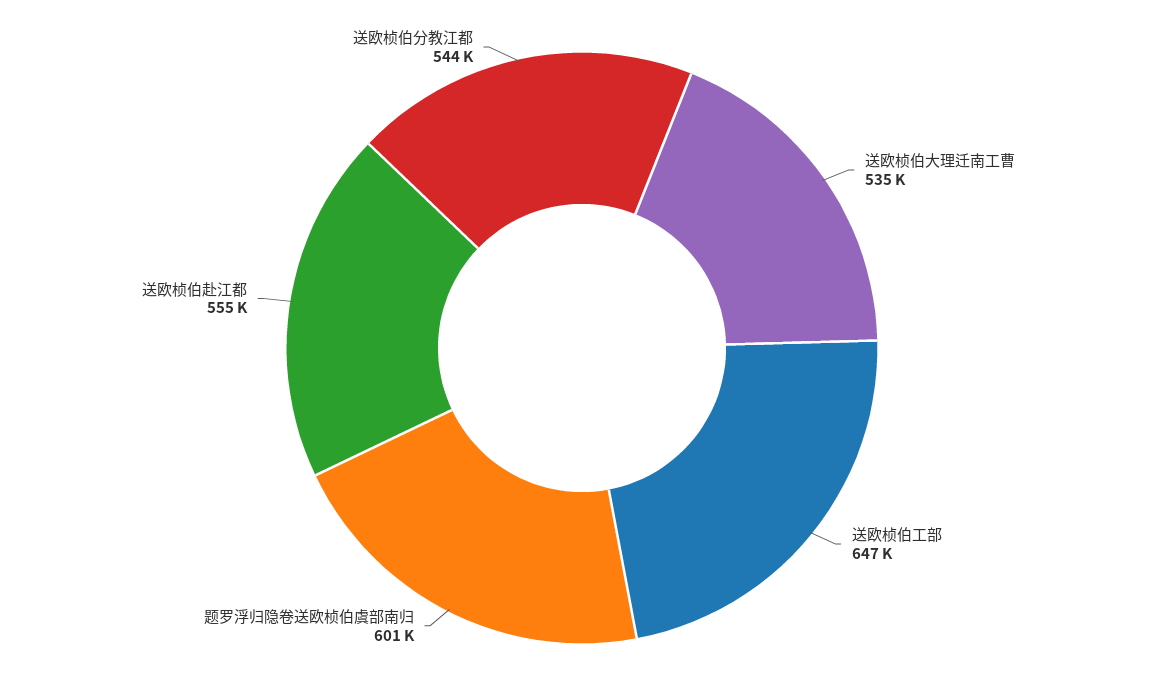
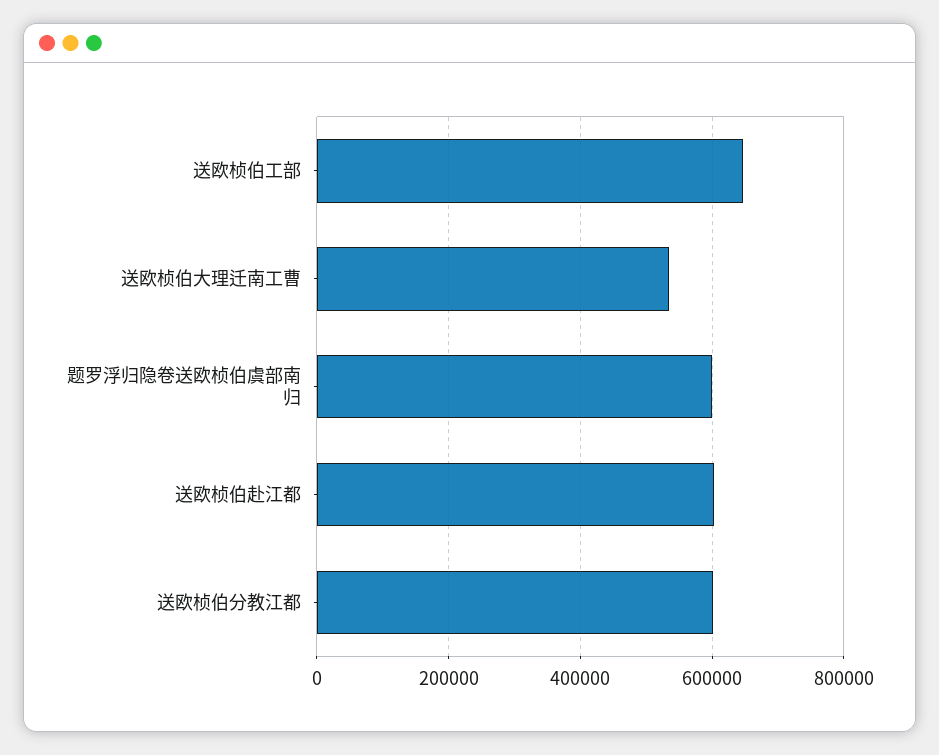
送欧桢伯赴江都: 555000 -> 600000
送欧桢伯分教江都: 544000 -> 600000

